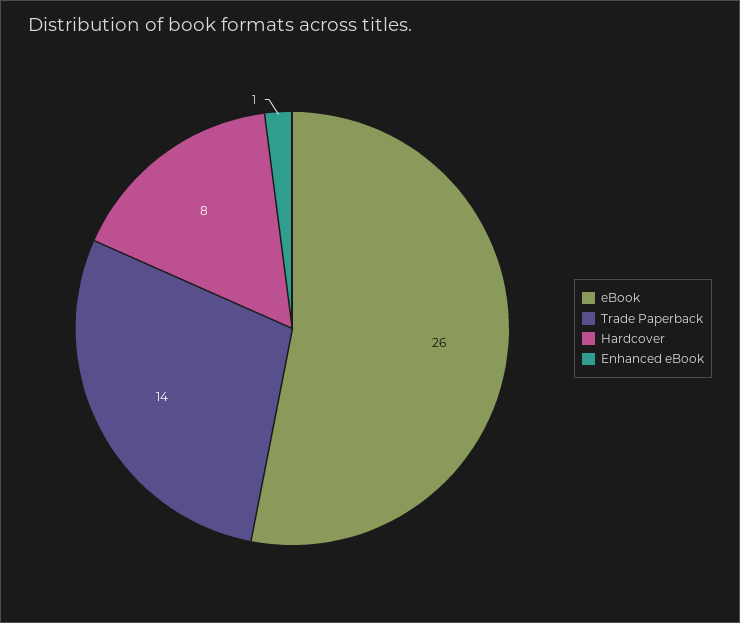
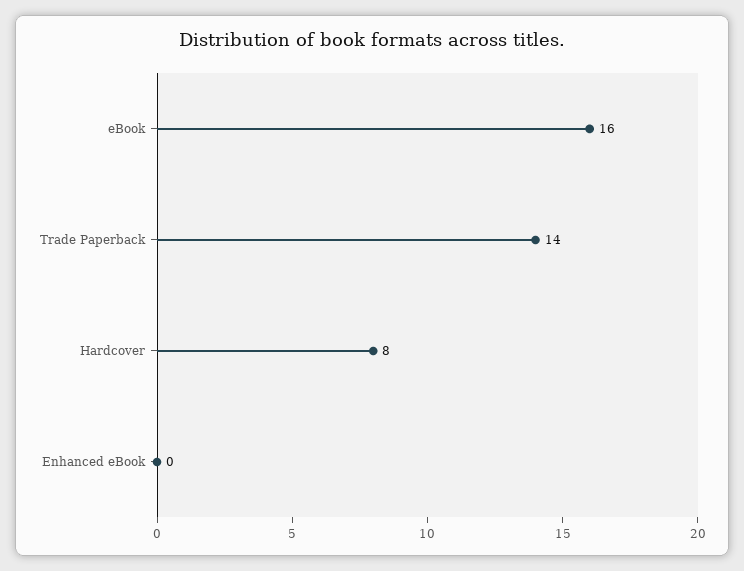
eBook: 26 -> 16
Enhanced eBook: 1 -> 0

